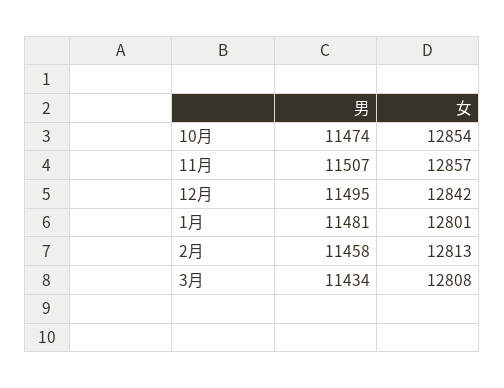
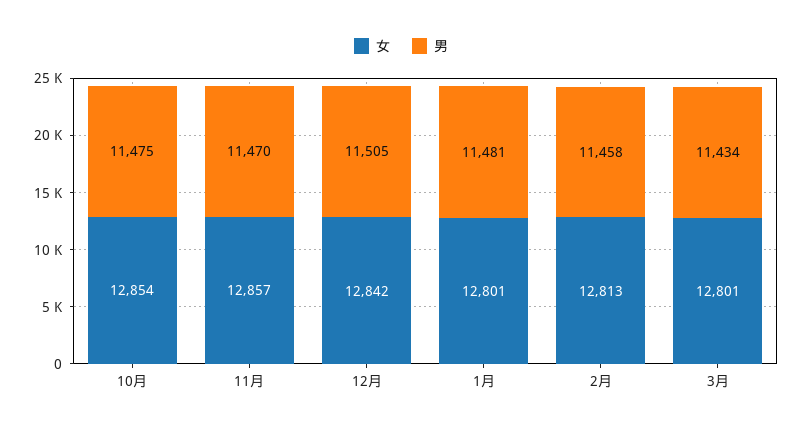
男, 10月: 11474 -> 11475
男, 11月: 11507 -> 11470
男, 12月: 11495 -> 11505
女, 3月: 12808 -> 12801

